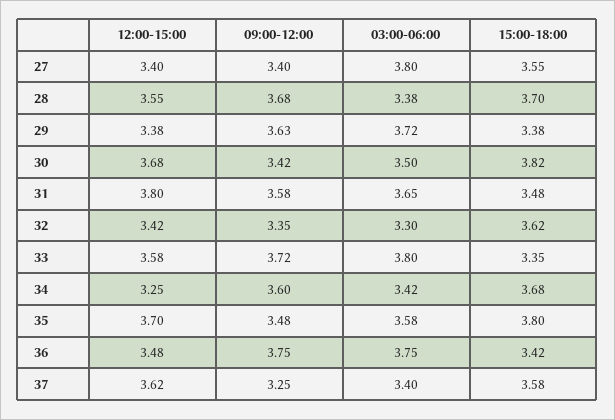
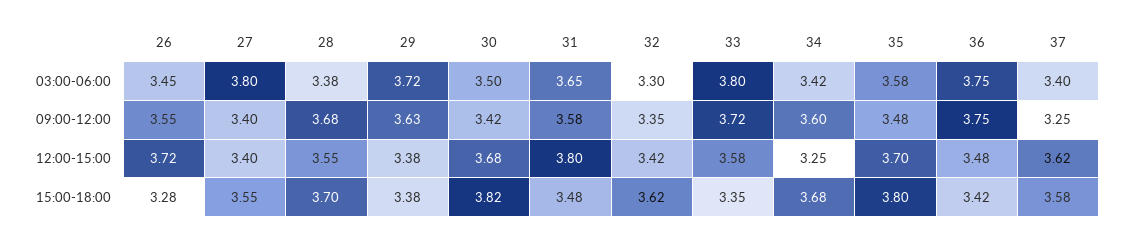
03:00-06:00, 26: none -> 3.45
09:00-12:00, 26: none -> 3.55
12:00-15:00, 26: none -> 3.72
15:00-18:00, 26: none -> 3.28

